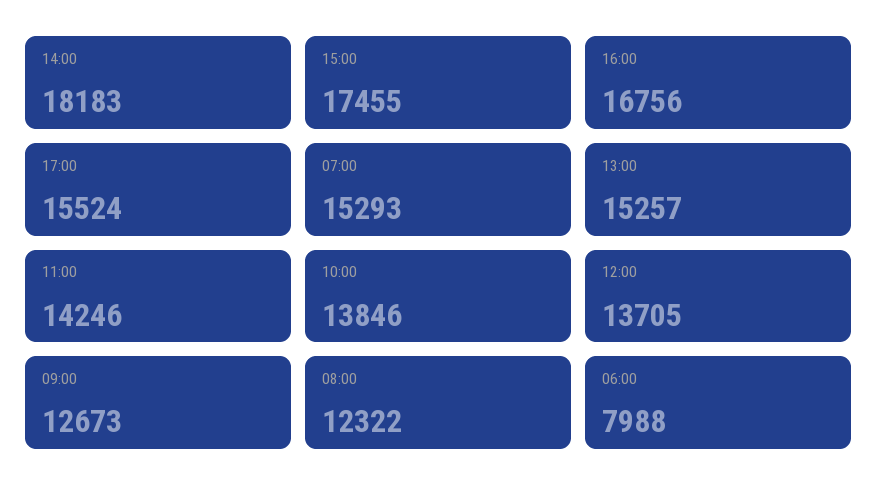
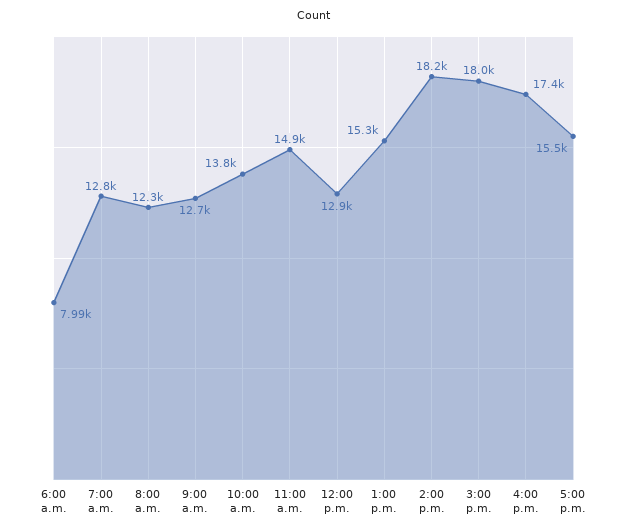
15:00: 17455 -> 18000
16:00: 16756 -> 17400
07:00: 15293 -> 12800
11:00: 14246 -> 14900
12:00: 13705 -> 12900

